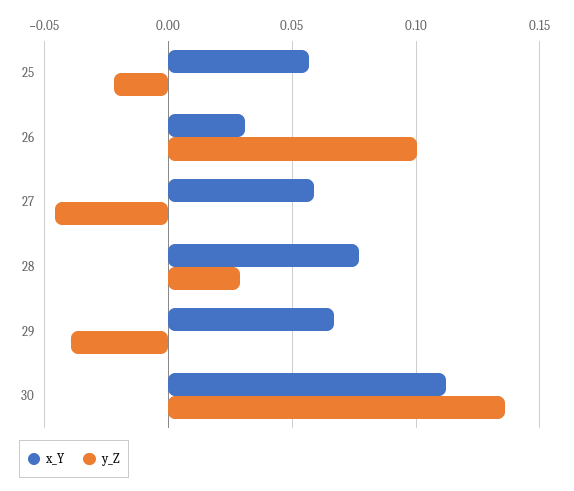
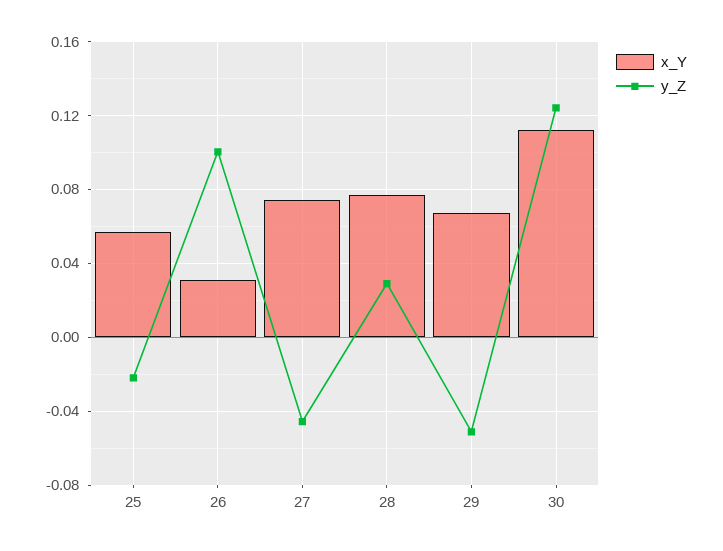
x_Y, 27: 0.06 -> 0.075
y_Z, 29: -0.04 -> -0.05
y_Z, 30: 0.135 -> 0.125

